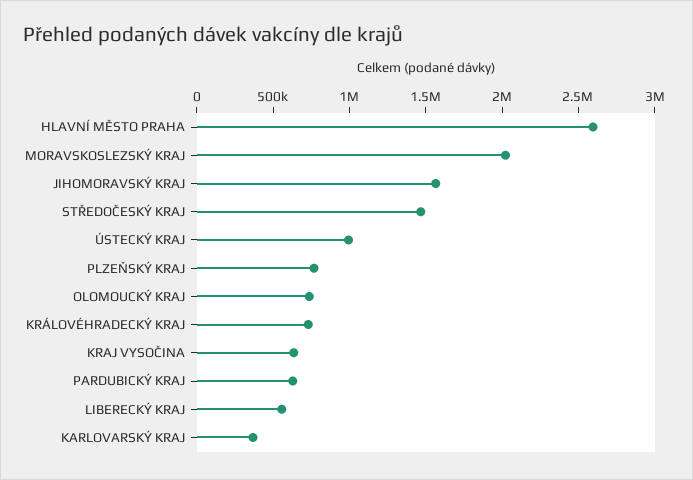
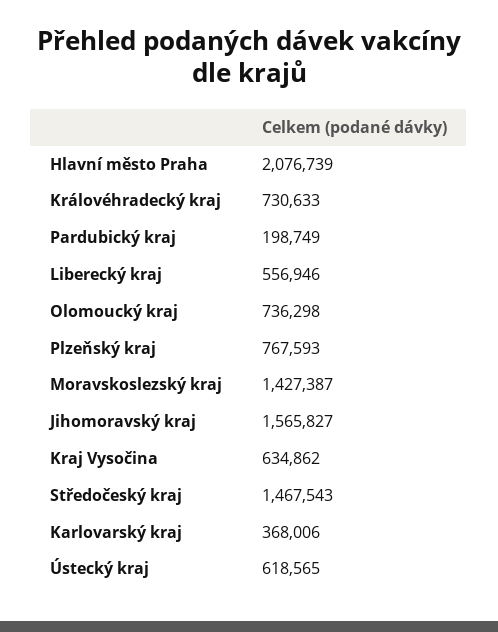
HLAVNÍ MĚSTO PRAHA: 2600000 -> 2076739
MORAVSKOSLEZSKÝ KRAJ: 2000000 -> 1427387
ÚSTECKÝ KRAJ: 1000000 -> 618565
PARDUBICKÝ KRAJ: 600000 -> 198749

